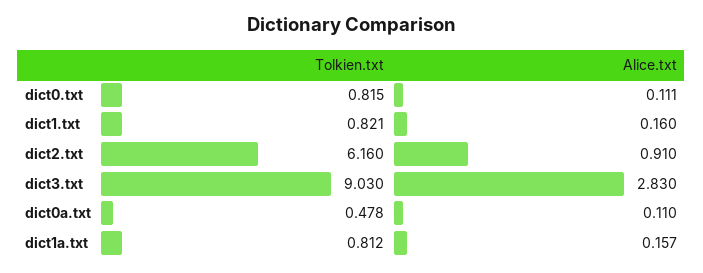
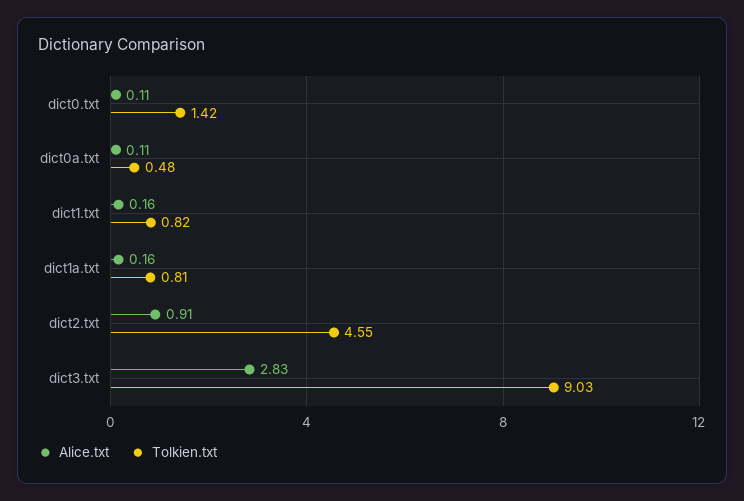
Tolkien.txt, dict0.txt: 0.815 -> 1.42
Tolkien.txt, dict2.txt: 6.16 -> 4.55

